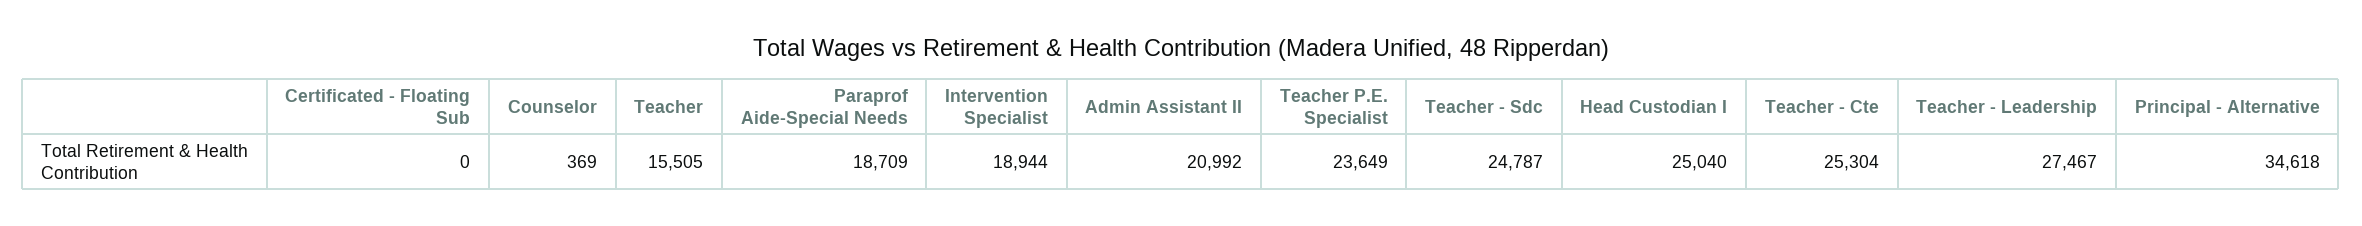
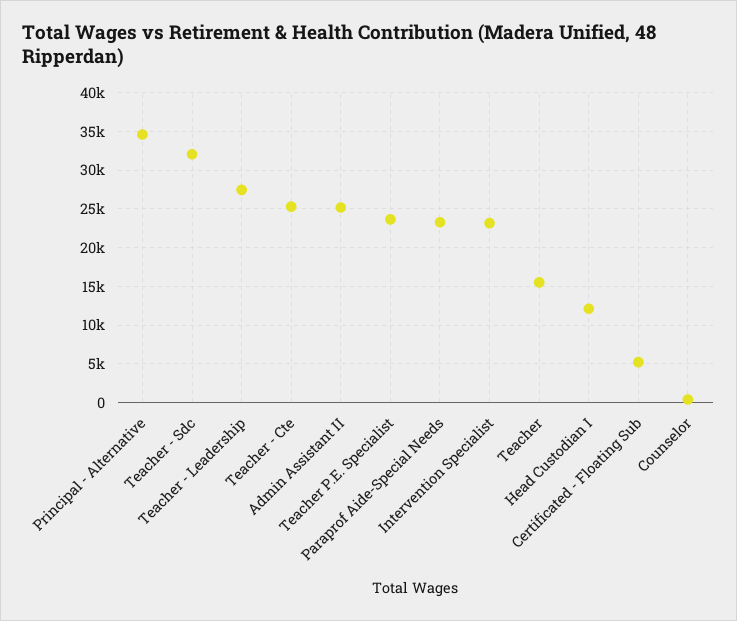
Certificated - Floating Sub: 0 -> 5000
Paraprof Aide-Special Needs: 18709 -> 23000
Intervention Specialist: 18944 -> 23000
Admin Assistant II: 20992 -> 25000
Teacher - Sdc: 24787 -> 32000
Head Custodian I: 25040 -> 12000

